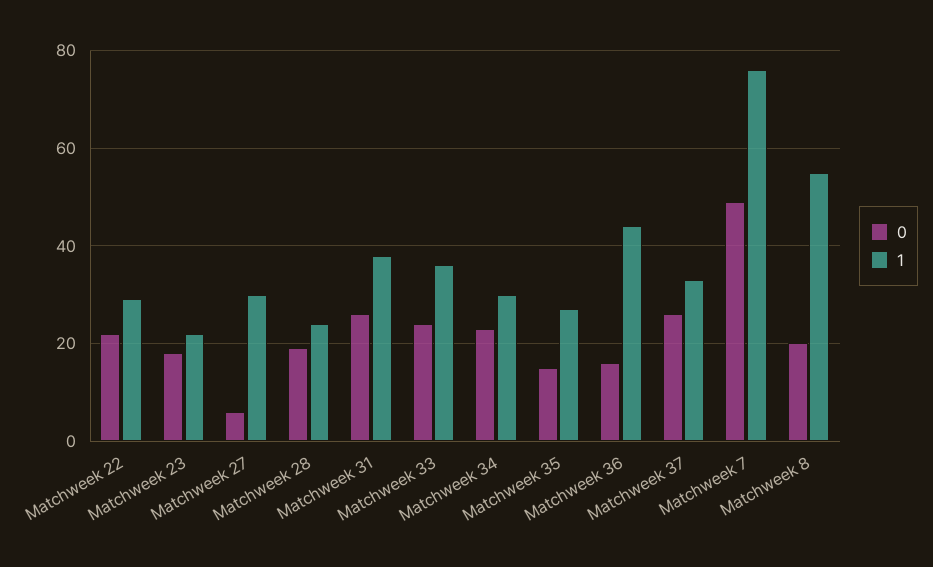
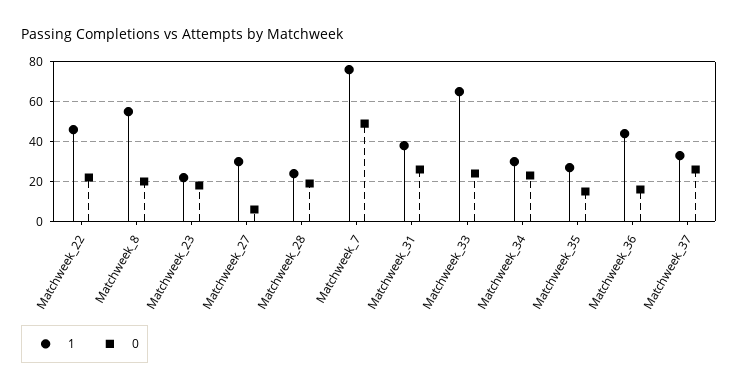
1, Matchweek 22: 30 -> 45
1, Matchweek 33: 35 -> 65

